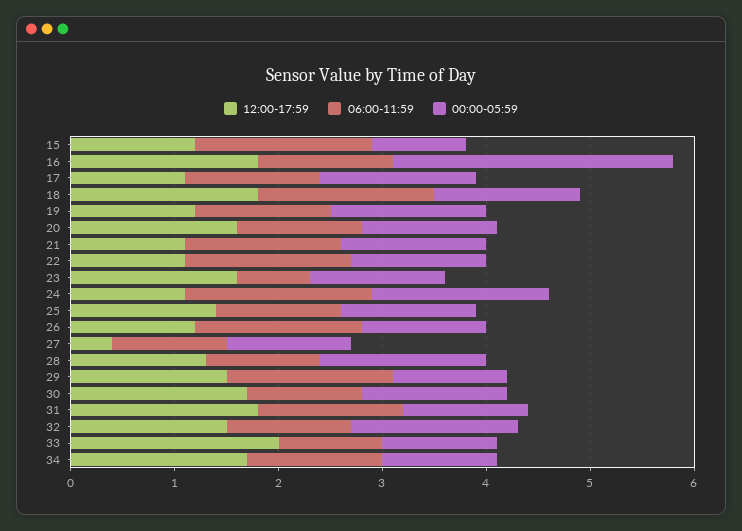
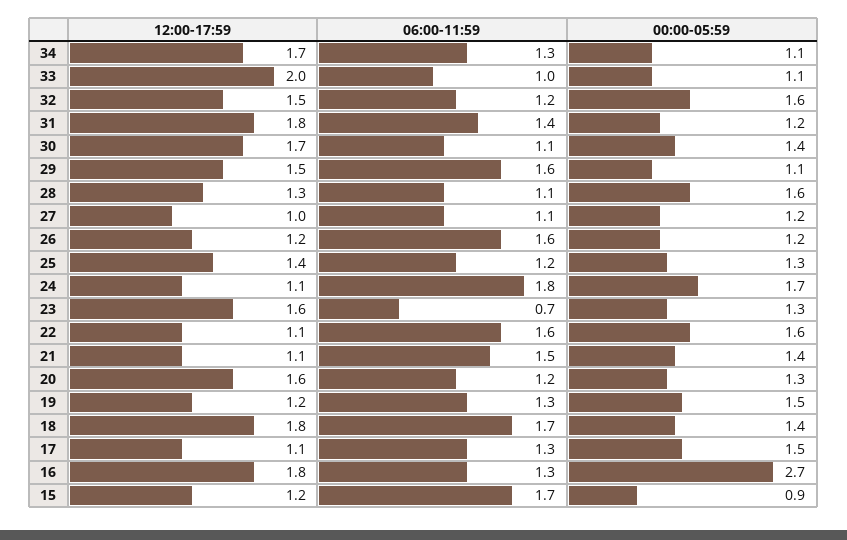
00:00-05:59, 22: 1.3 -> 1.6
12:00-17:59, 27: 0.4 -> 1

